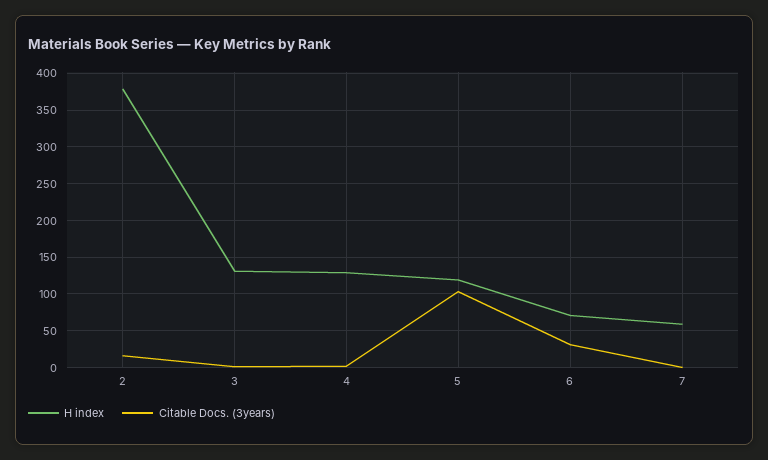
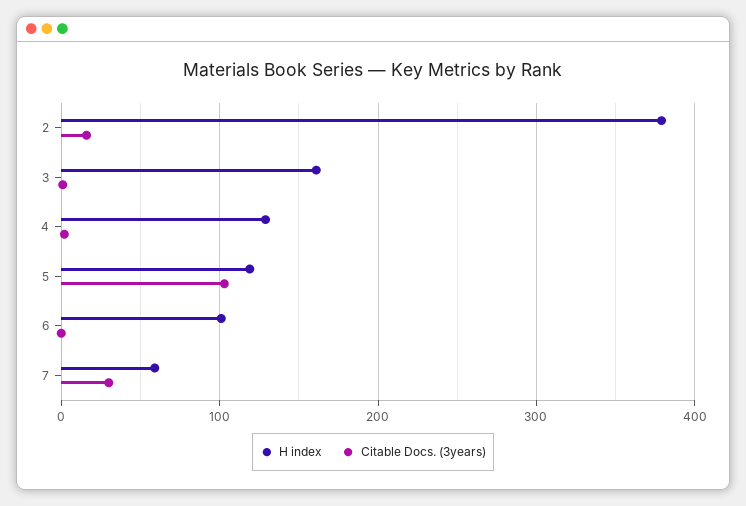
H index, 3: 130 -> 160
H index, 6: 70 -> 100
Citable Docs. (3years), 6: 30 -> 0
Citable Docs. (3years), 7: 0 -> 30

